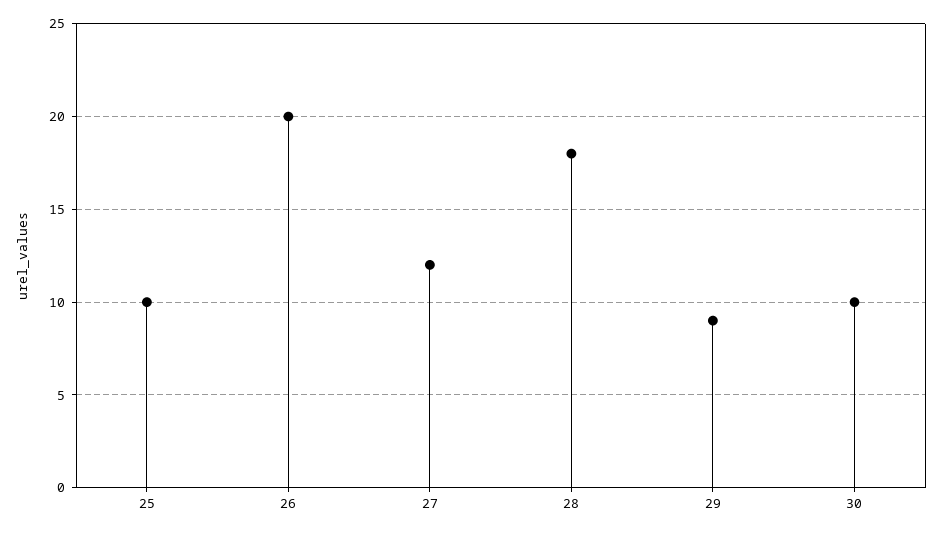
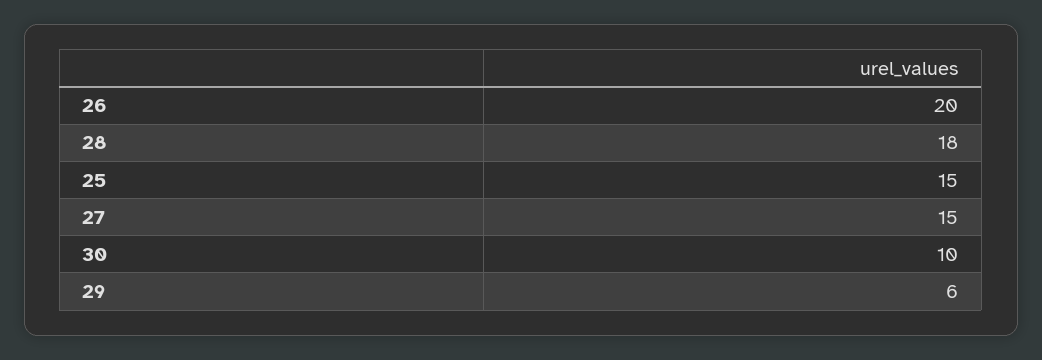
25: 10 -> 15
27: 12 -> 15
29: 9 -> 6

